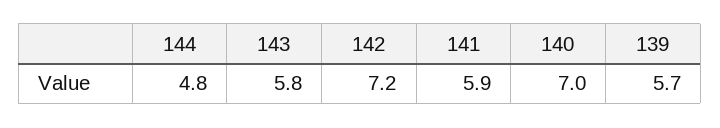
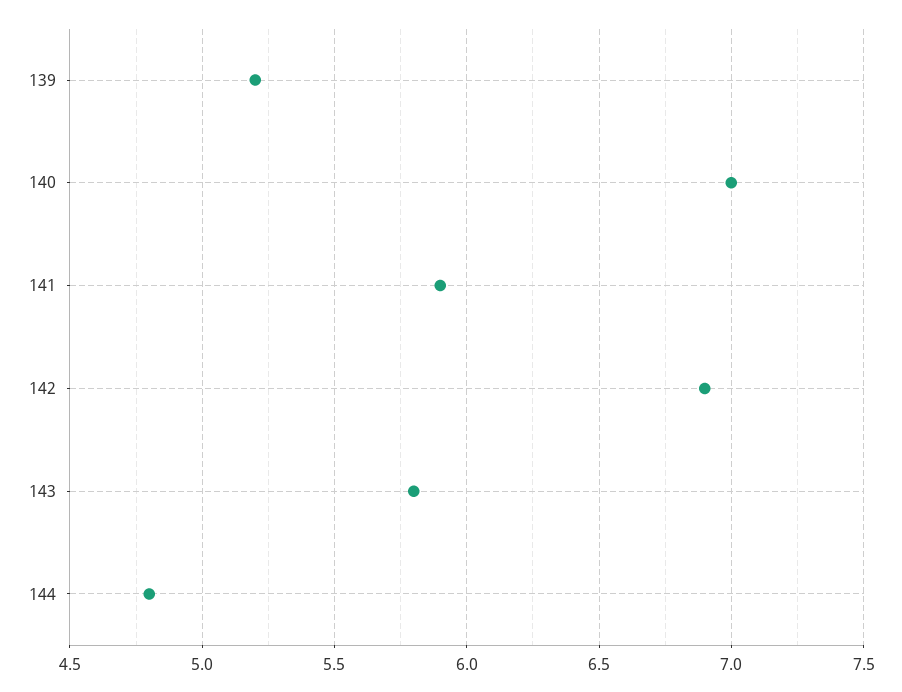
142: 7.2 -> 6.9
139: 5.7 -> 5.2

